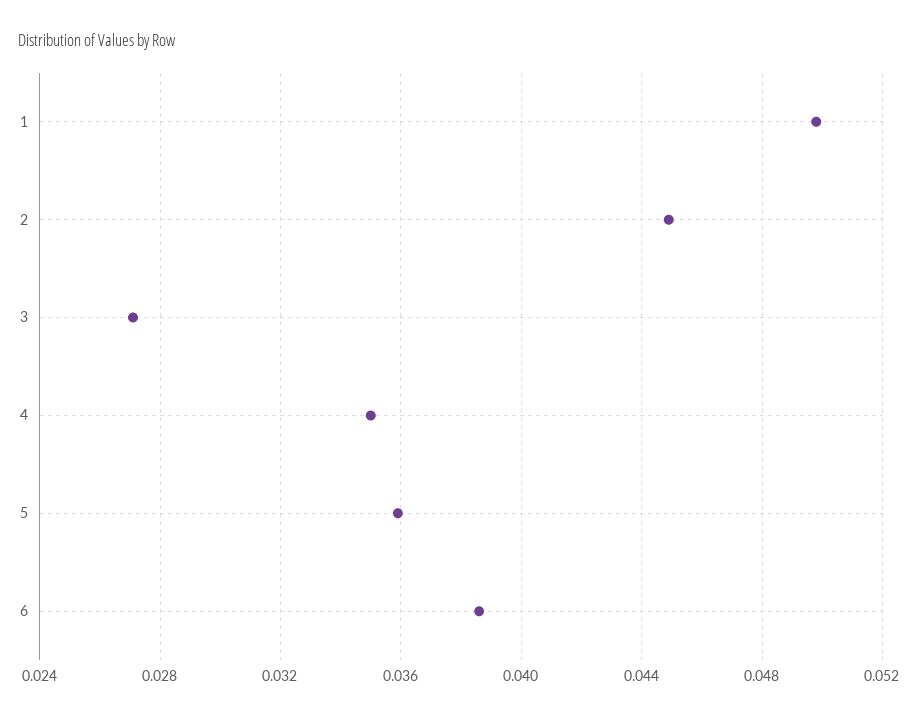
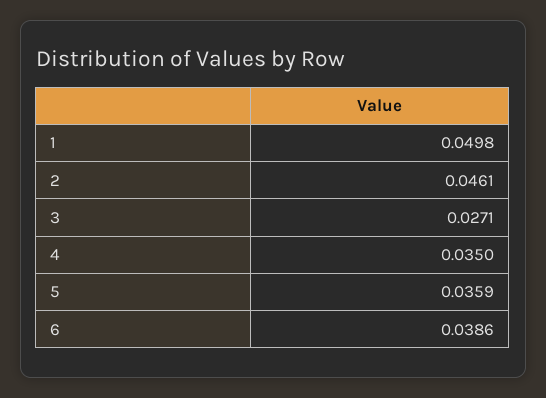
2: 0.045 -> 0.0461

